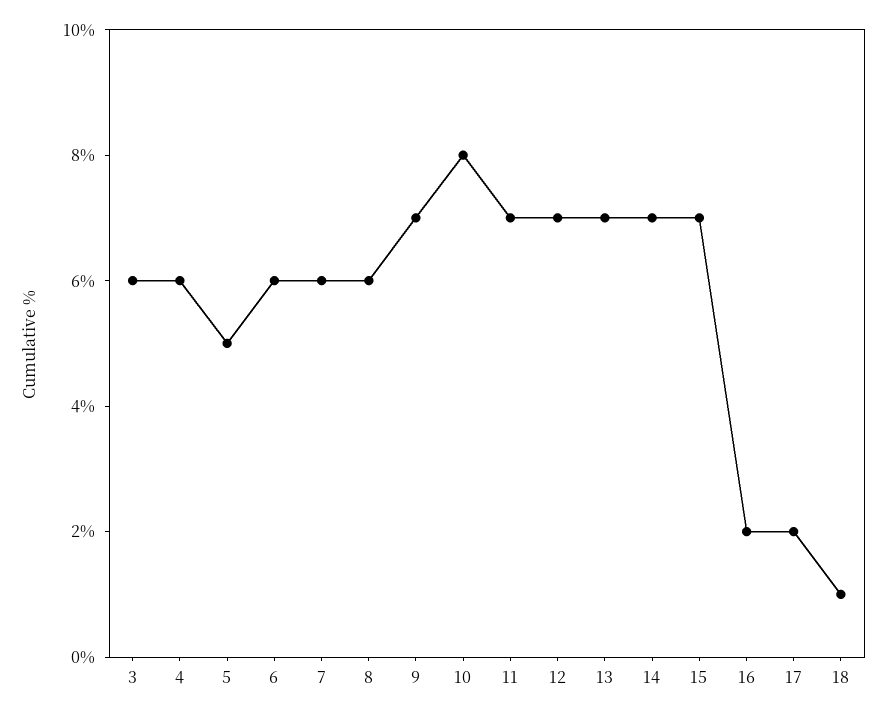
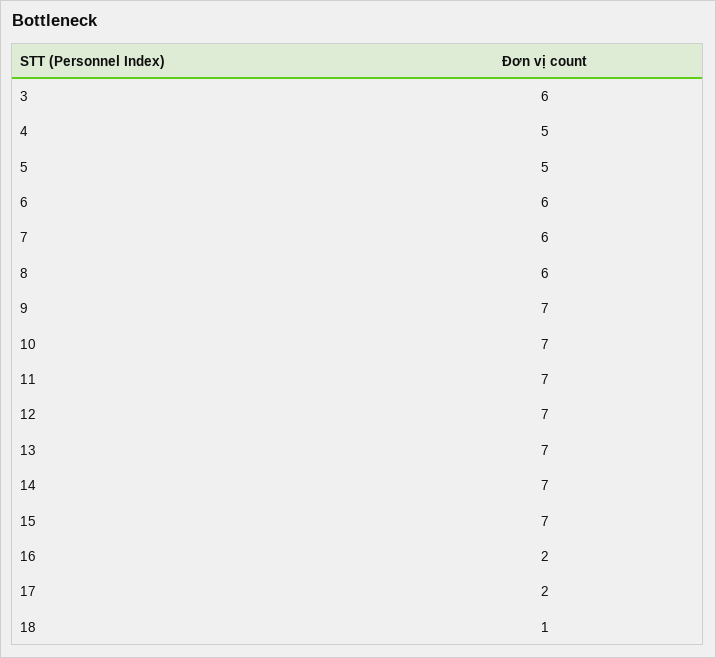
4: 6 -> 5
10: 8 -> 7

